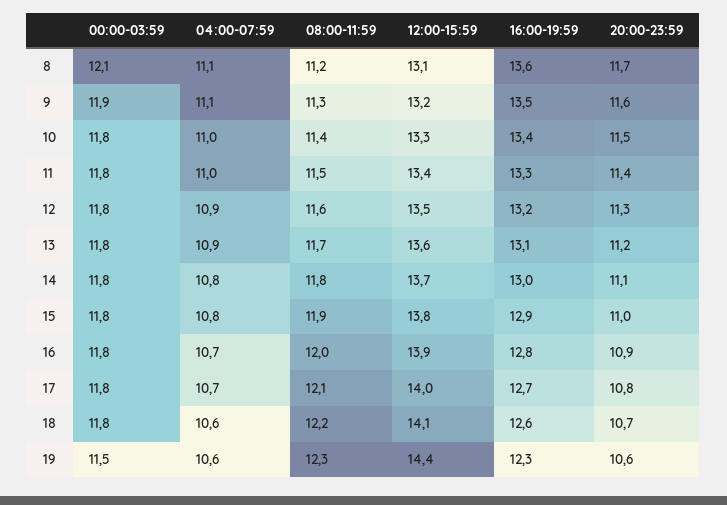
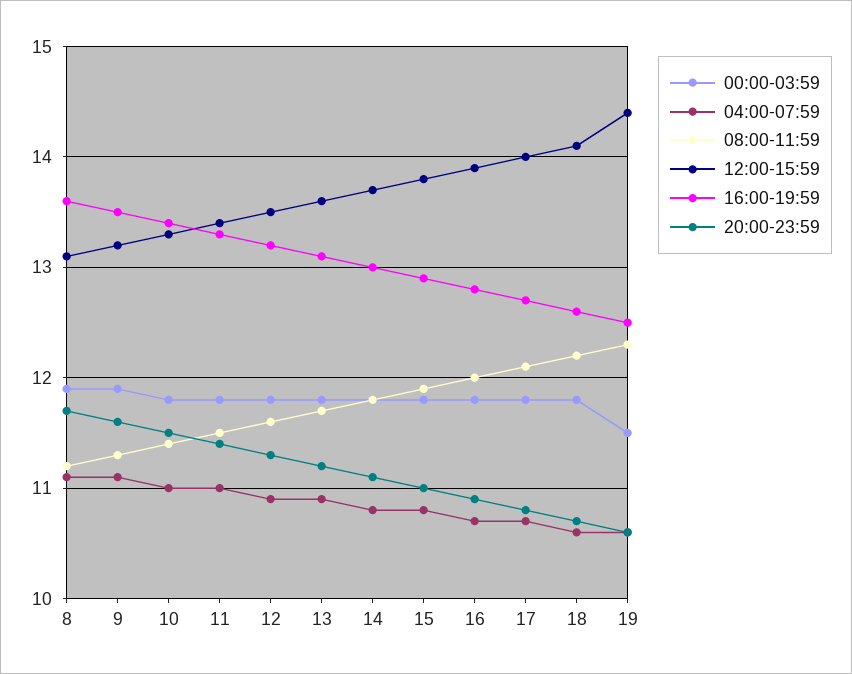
00:00-03:59, 8: 12.1 -> 11.9
16:00-19:59, 19: 12.3 -> 12.5

